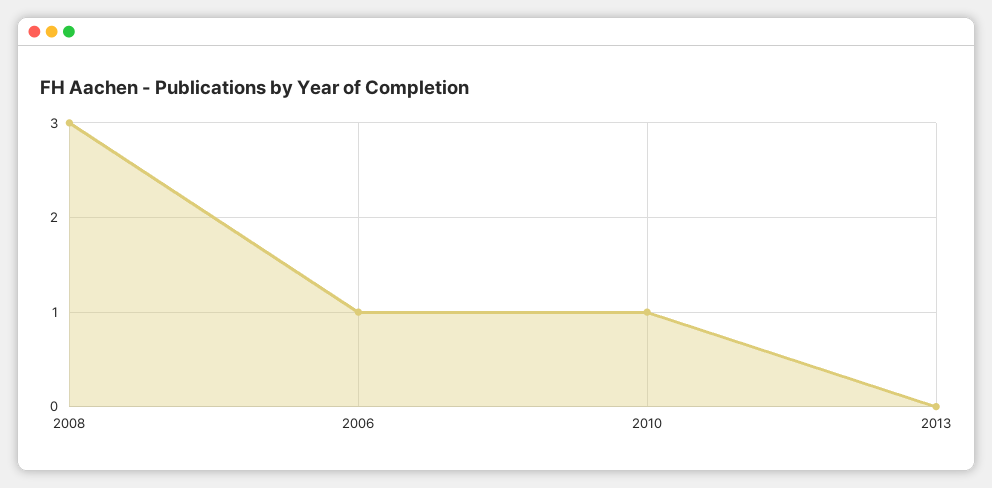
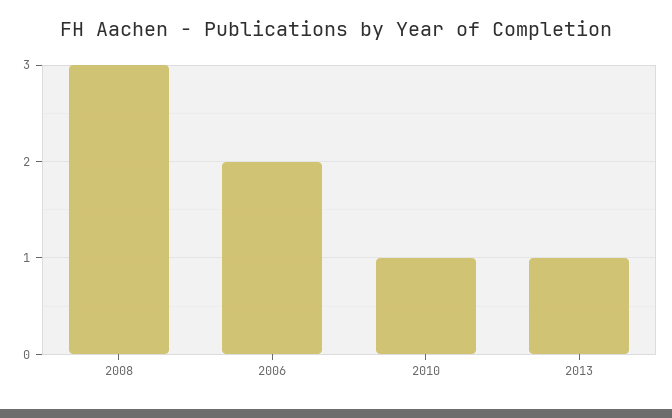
2006: 1 -> 2
2013: 0 -> 1

